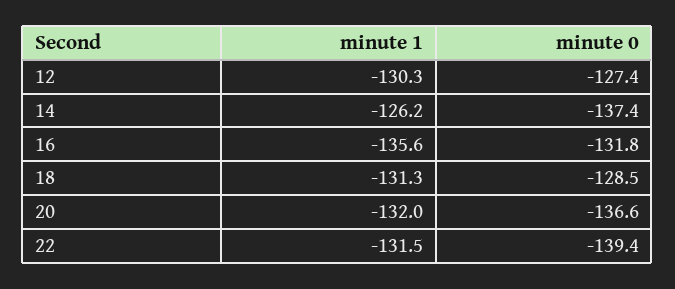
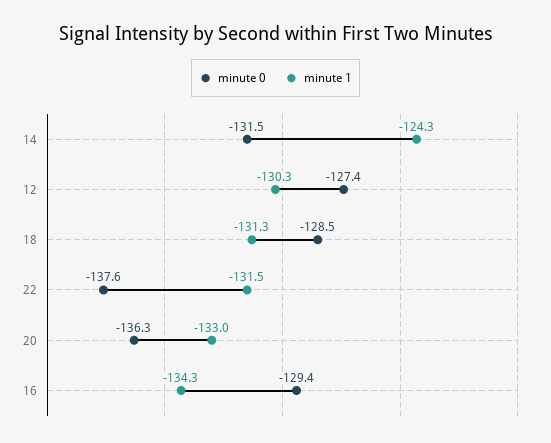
minute 1, 14: -126.2 -> -124.3
minute 0, 14: -137.4 -> -131.5
minute 1, 16: -135.6 -> -134.3
minute 0, 16: -131.8 -> -129.4
minute 1, 20: -132 -> -133
minute 0, 20: -136.6 -> -136.3
minute 0, 22: -139.4 -> -137.6

